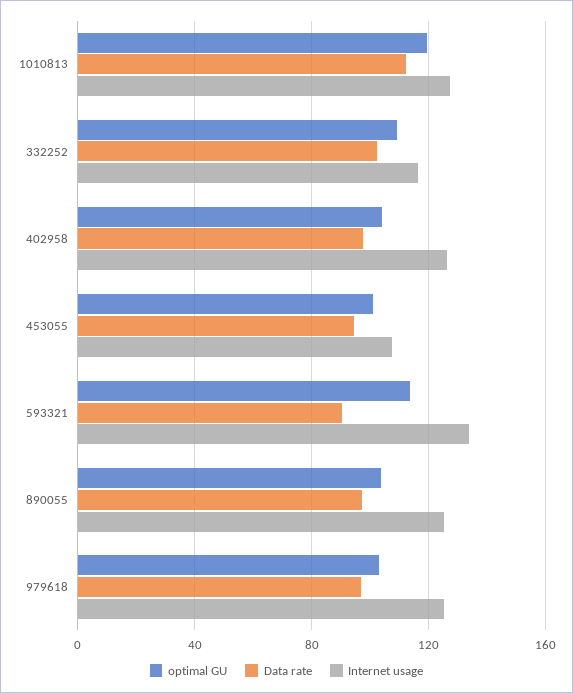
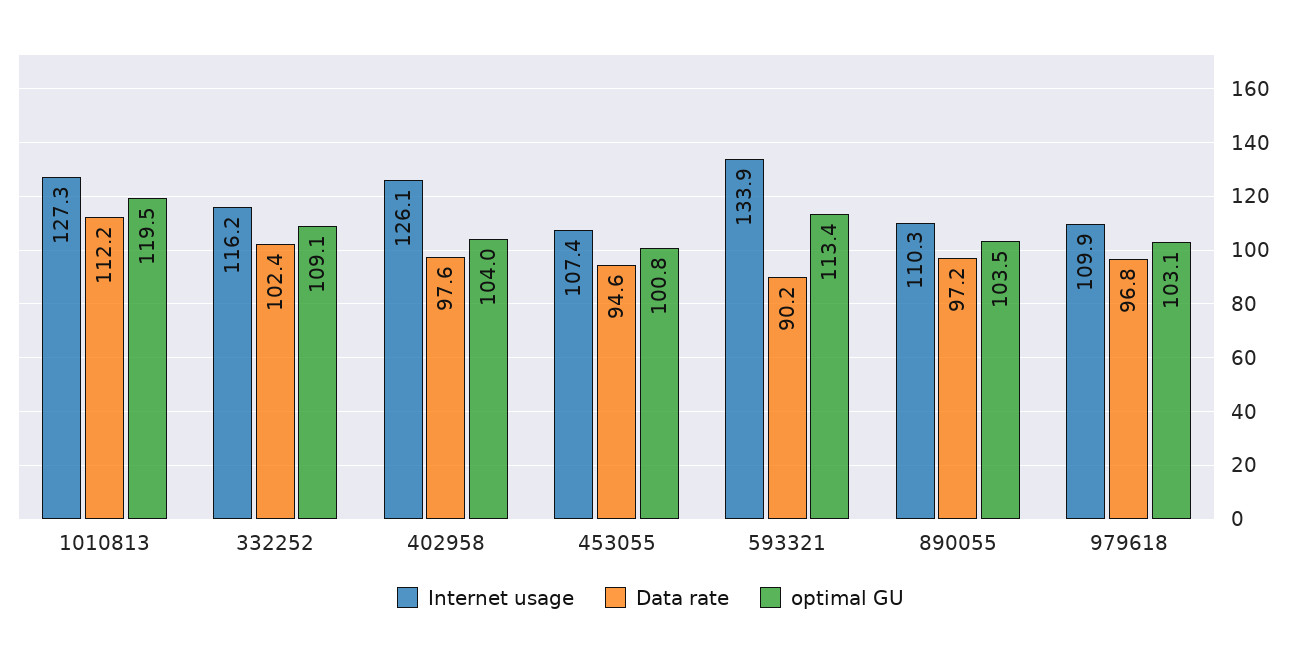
Internet usage, 890055: 125 -> 110.3
Internet usage, 979618: 125 -> 109.9

